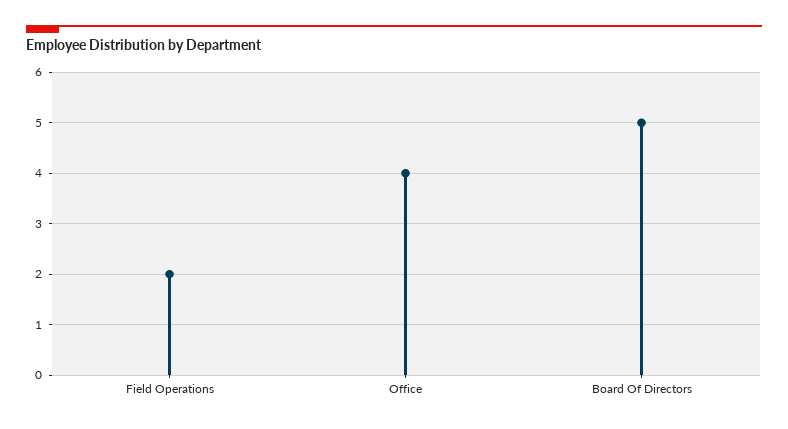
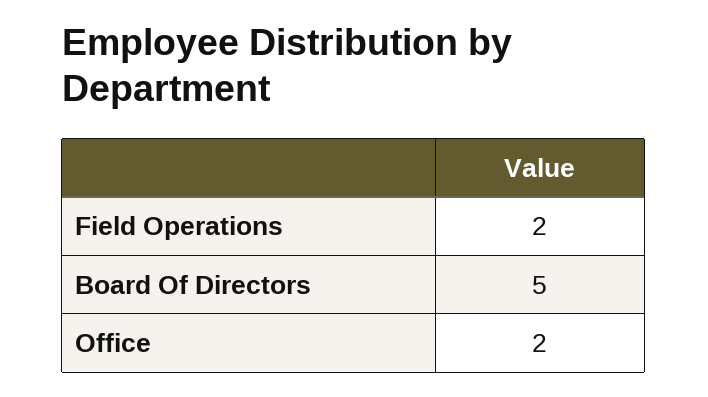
Office: 4 -> 2

